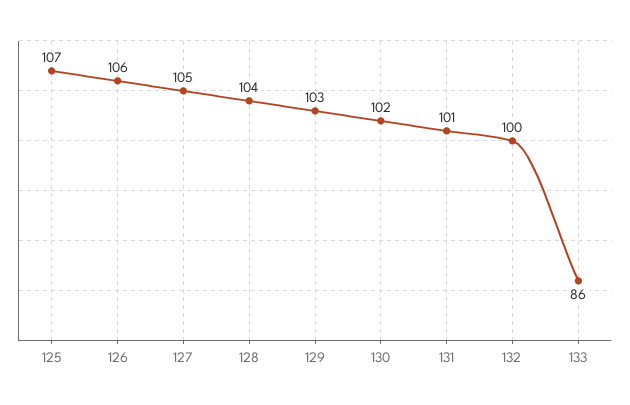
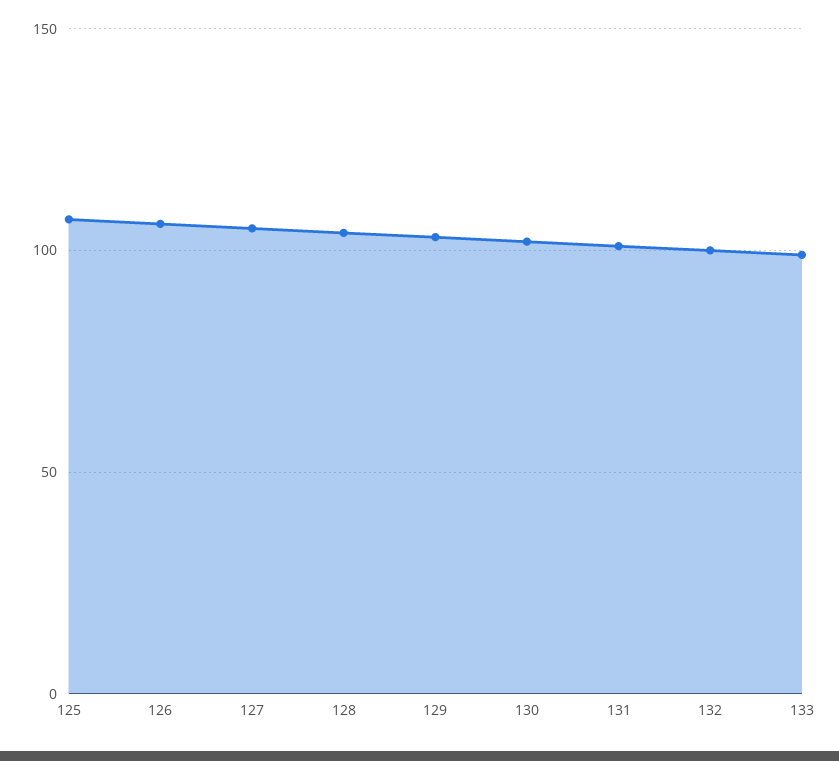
133: 86 -> 100

